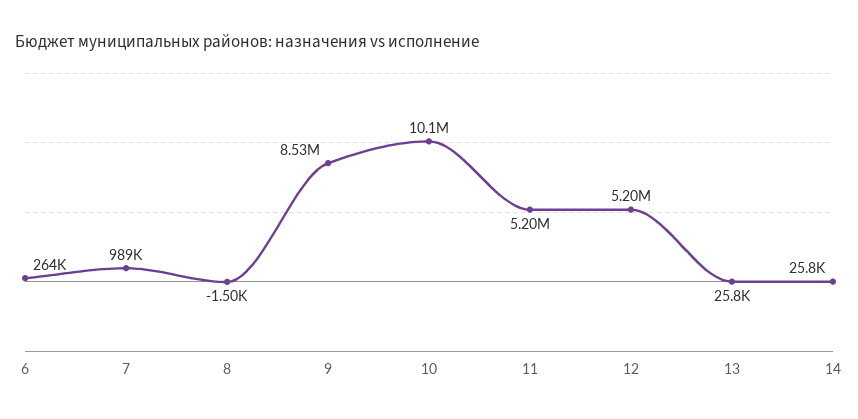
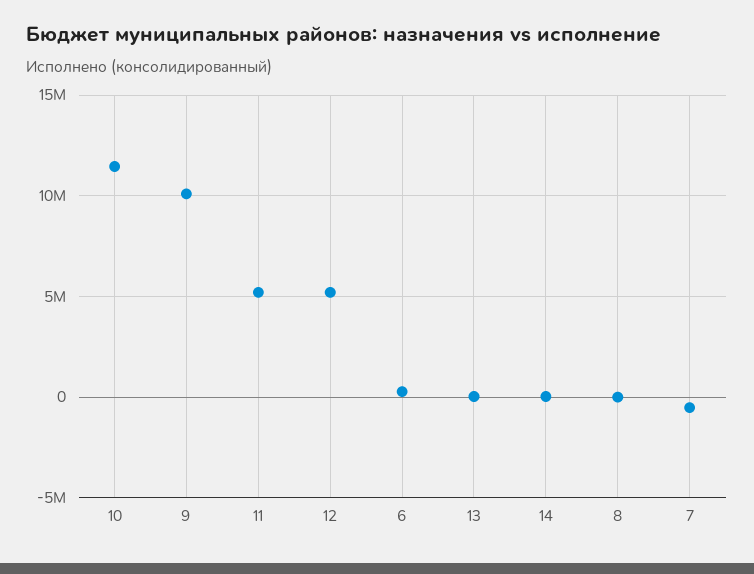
7: 989000 -> -500000
9: 8530000 -> 10000000
10: 10100000 -> 11500000

